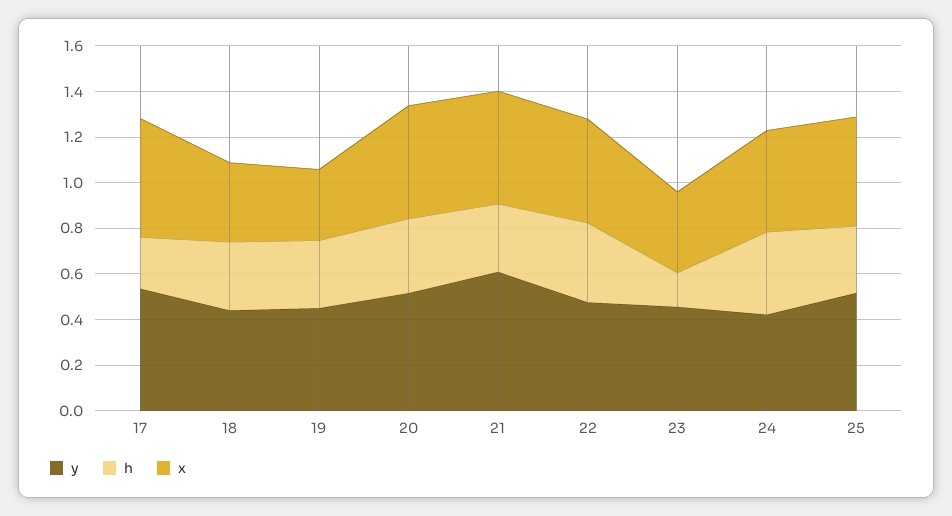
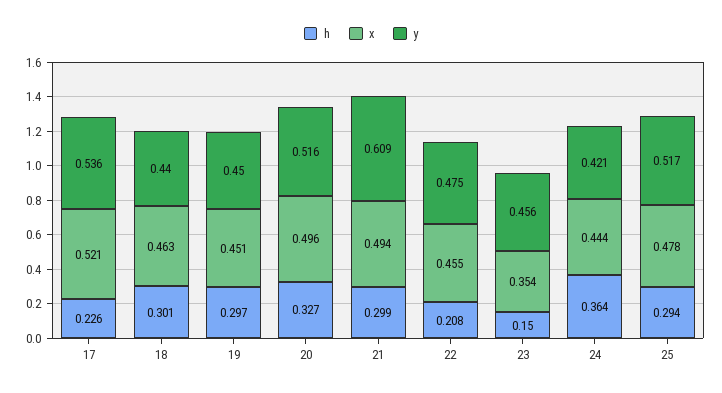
x, 18: 0.35 -> 0.463
x, 19: 0.3 -> 0.451
h, 22: 0.35 -> 0.208

